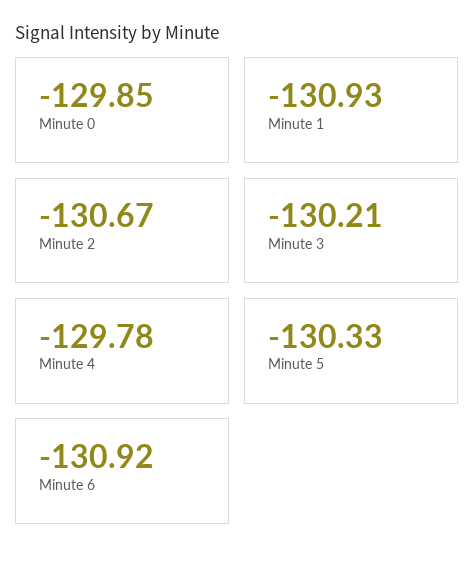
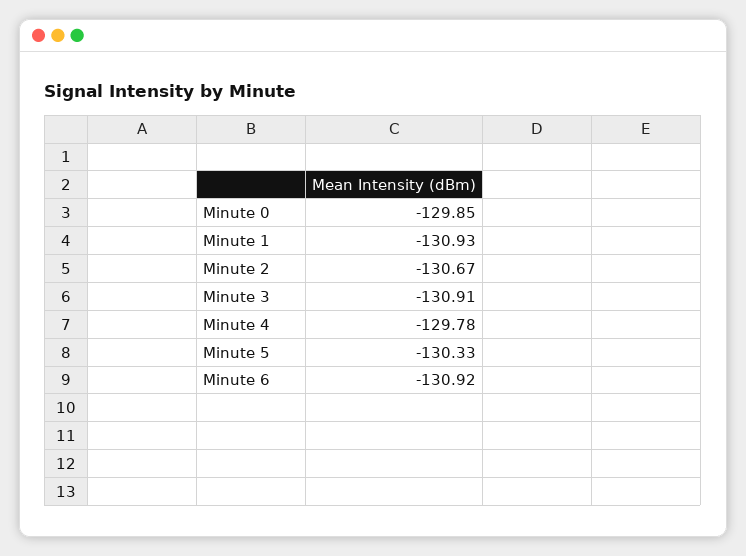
Minute 3: -130.21 -> -130.91

